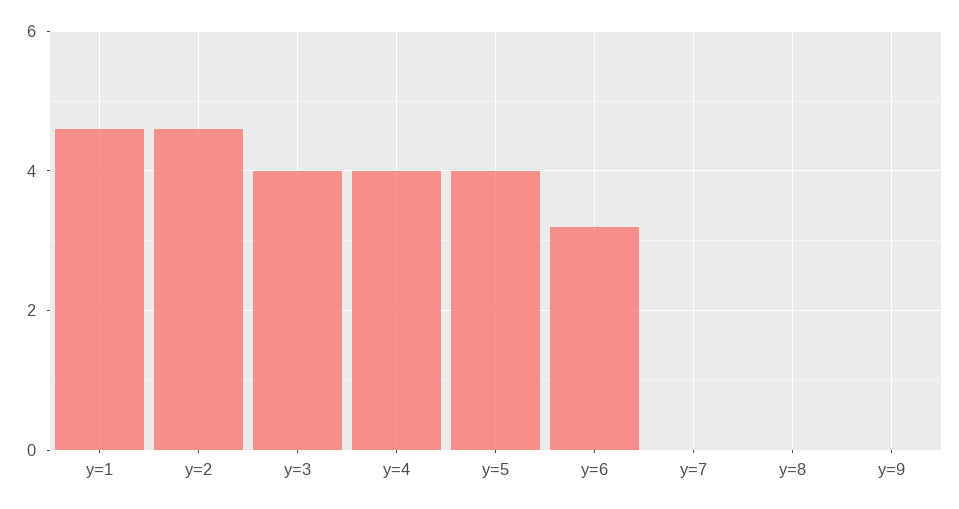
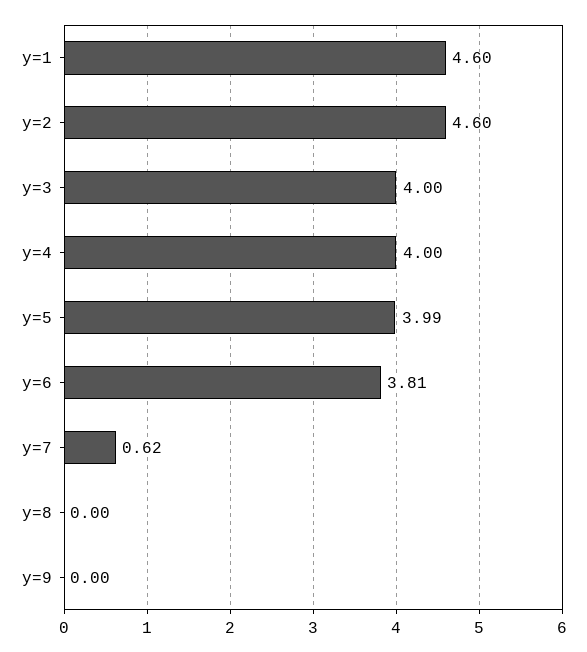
y=6: 3.2 -> 3.81
y=7: 0 -> 0.62

